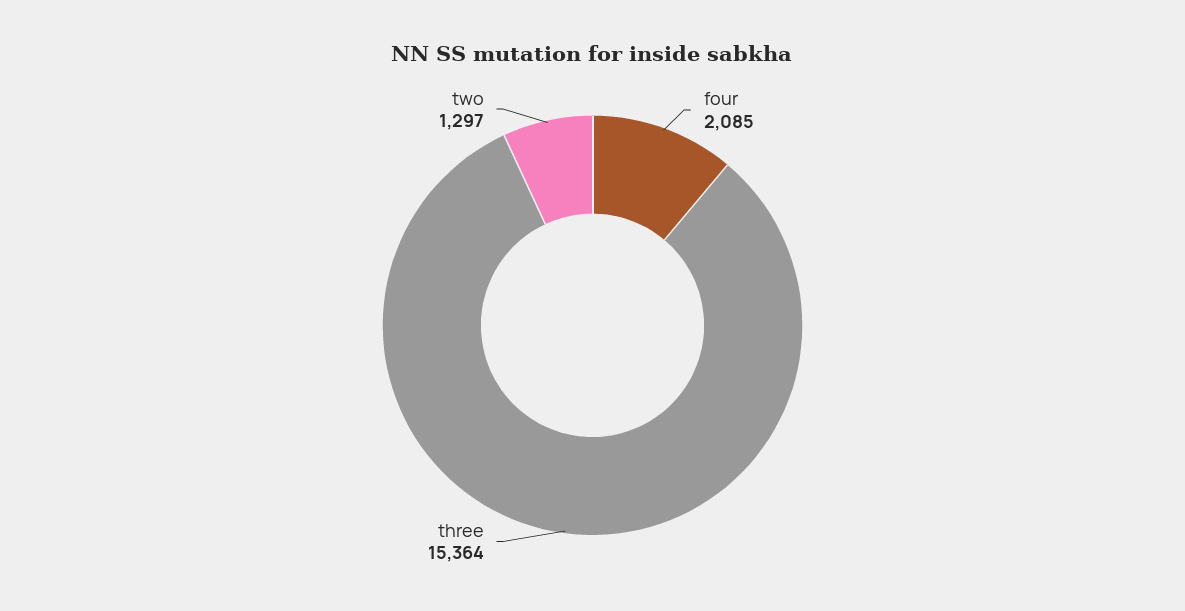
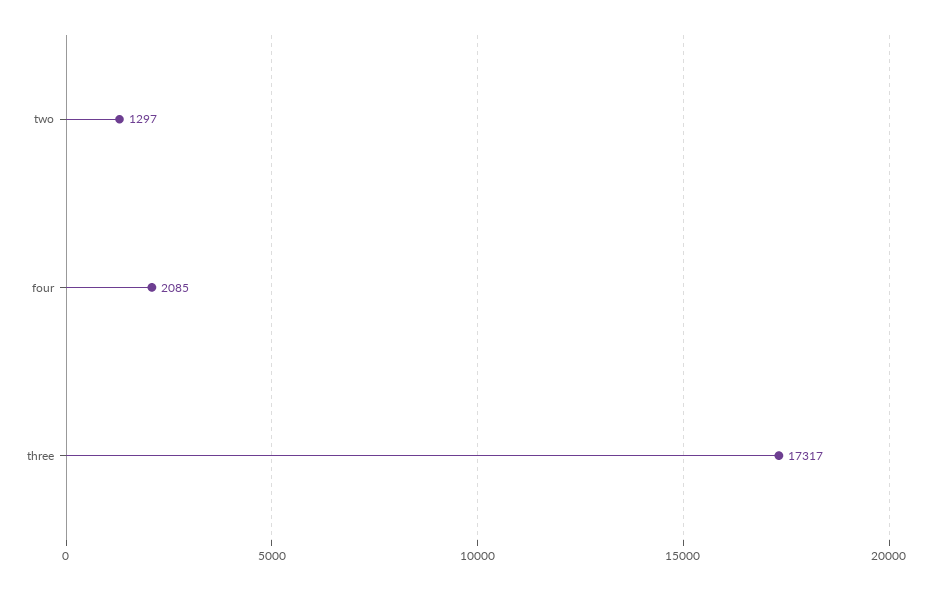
three: 15364 -> 17317

